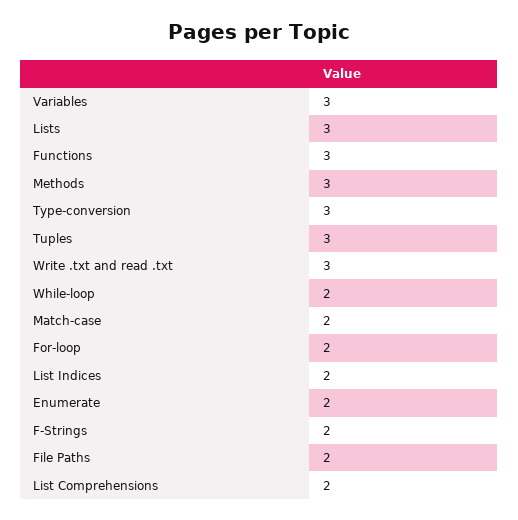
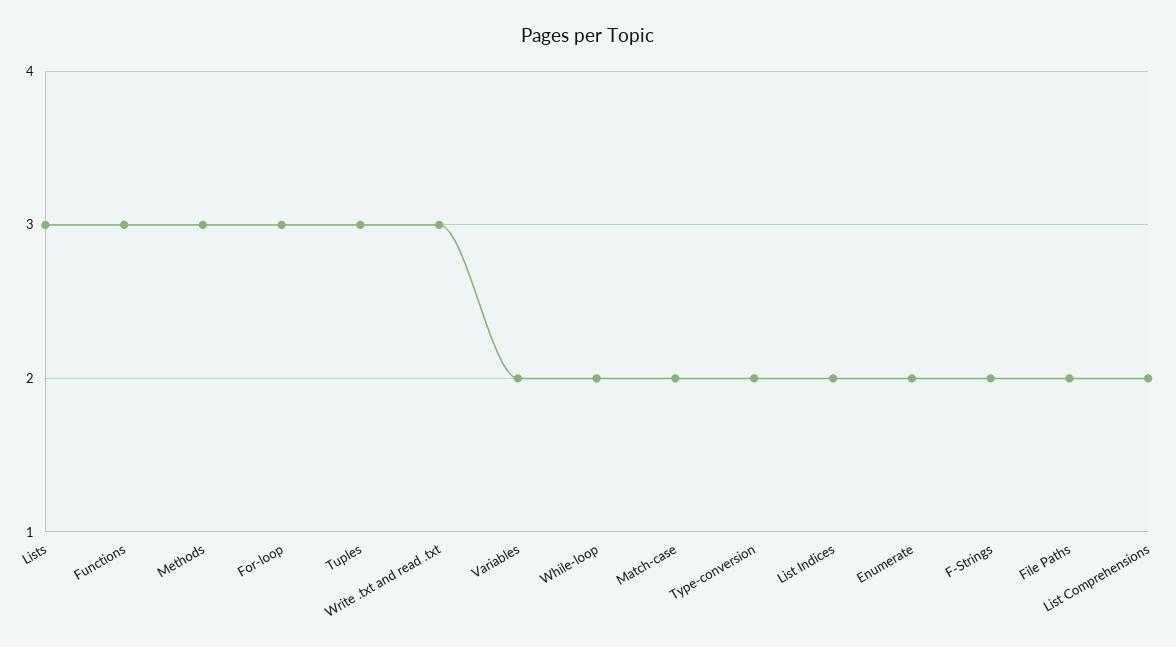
Variables: 3 -> 2
Type-conversion: 3 -> 2
For-loop: 2 -> 3

